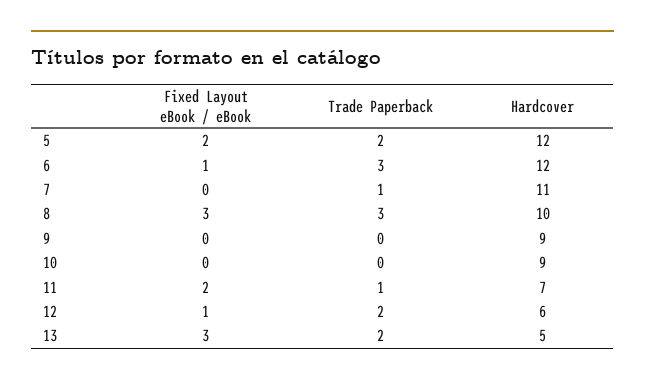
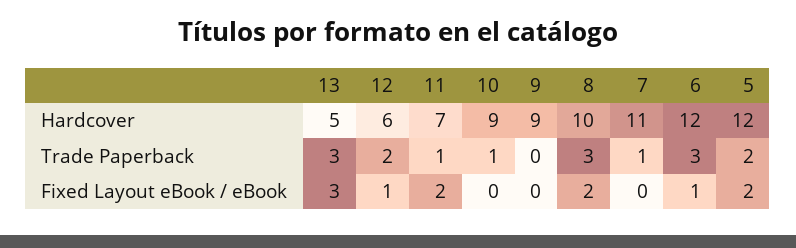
Fixed Layout eBook / eBook, 8: 3 -> 2
Trade Paperback, 10: 0 -> 1
Trade Paperback, 13: 2 -> 3

